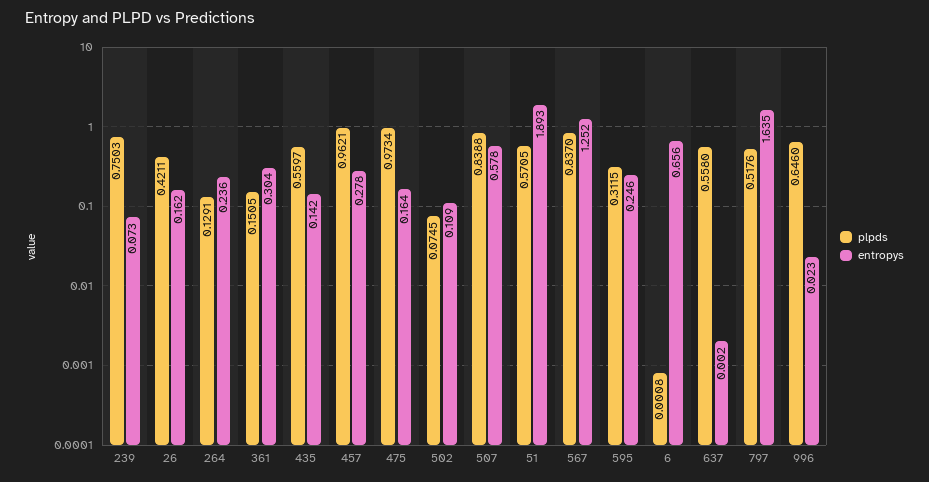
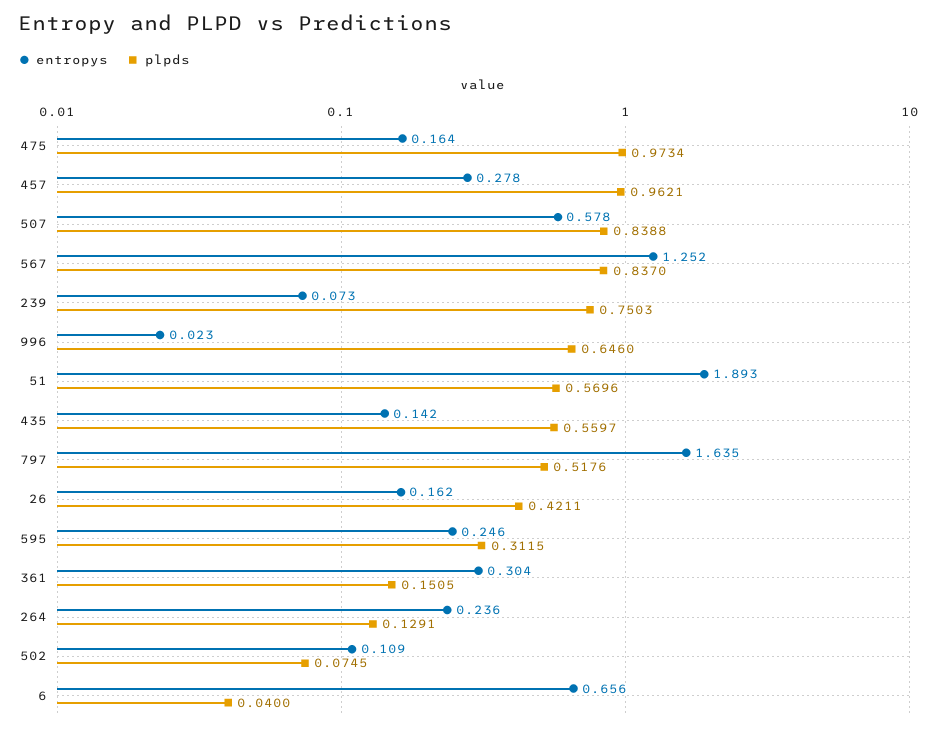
plpds, 51: 0.5705 -> 0.5696
plpds, 6: 0.0008 -> 0.04
plpds, 637: 0.558 -> none
entropys, 637: 0.002 -> none

